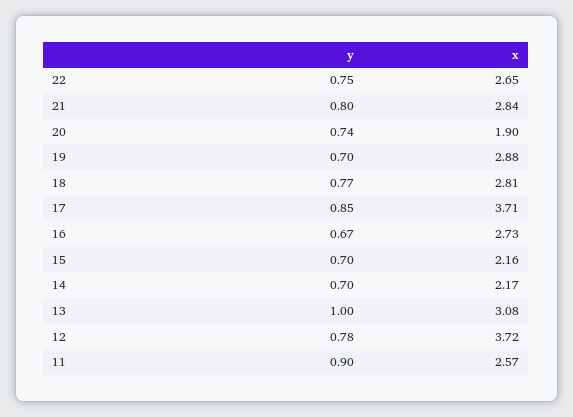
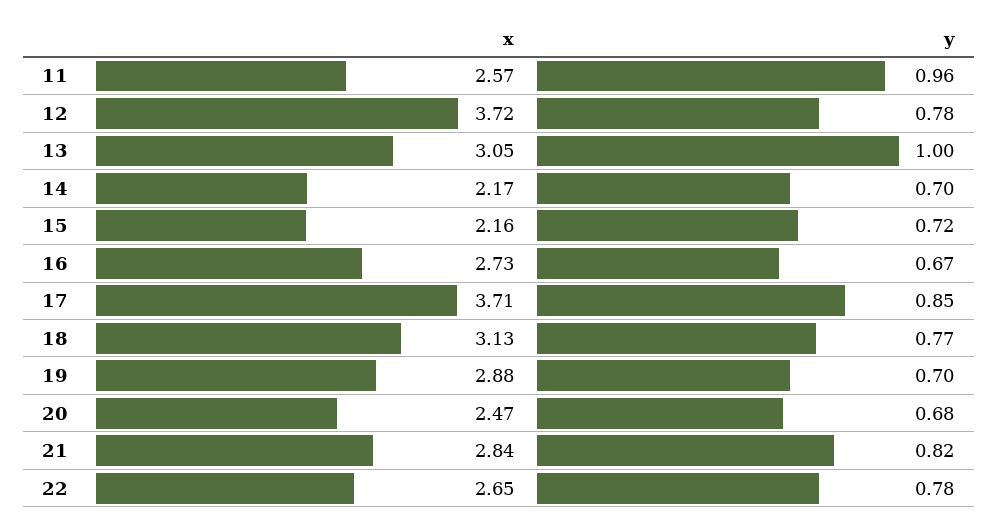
y, 22: 0.75 -> 0.78
y, 21: 0.8 -> 0.82
y, 20: 0.74 -> 0.68
x, 20: 1.9 -> 2.47
x, 18: 2.81 -> 3.13
y, 15: 0.7 -> 0.72
x, 13: 3.08 -> 3.05
y, 11: 0.9 -> 0.96

